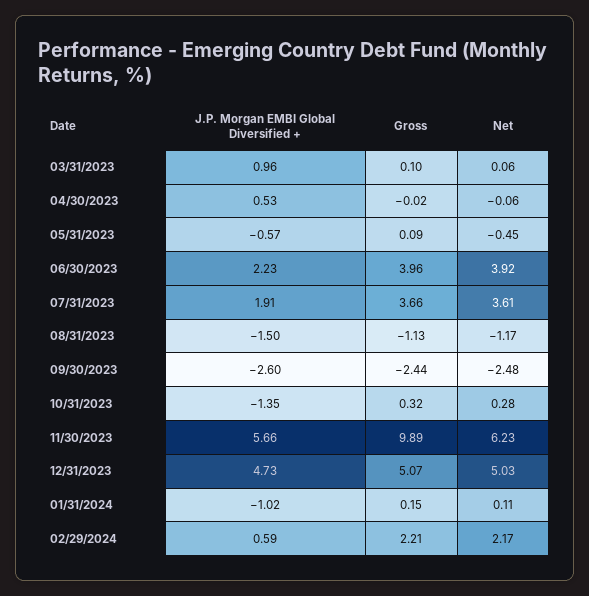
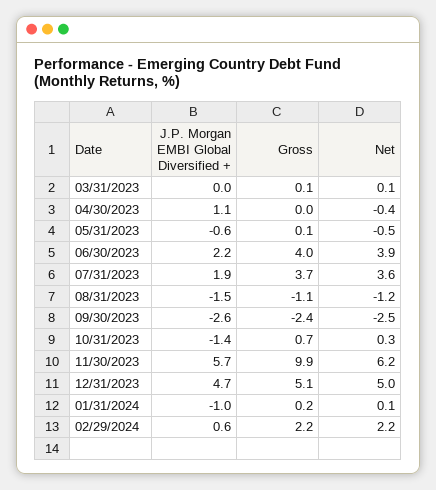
J.P. Morgan EMBI Global Diversified +, 03/31/2023: 0.96 -> 0
J.P. Morgan EMBI Global Diversified +, 04/30/2023: 0.53 -> 1.1
Net, 04/30/2023: -0.06 -> -0.4
Gross, 10/31/2023: 0.32 -> 0.7

